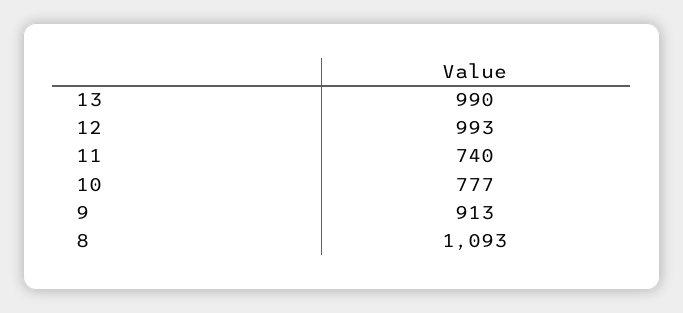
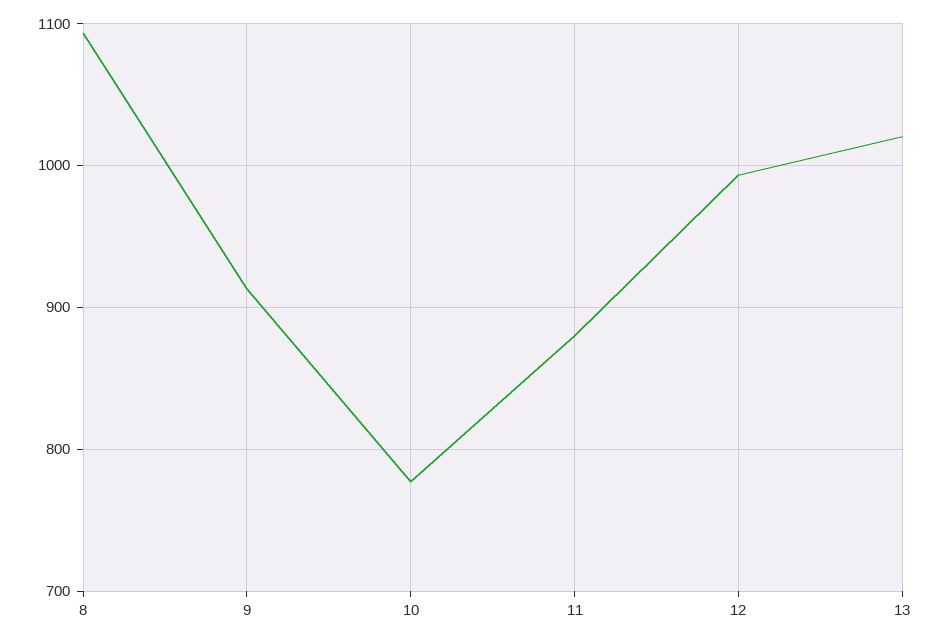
13: 990 -> 1020
11: 740 -> 880

